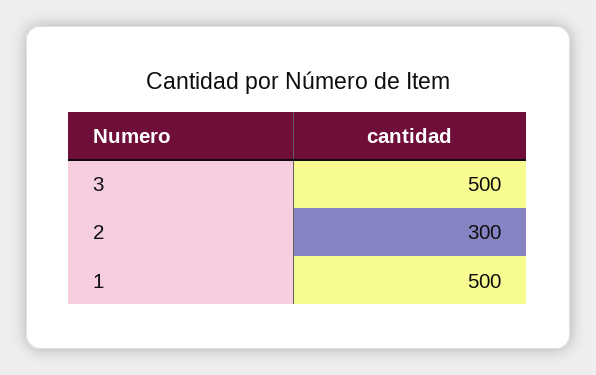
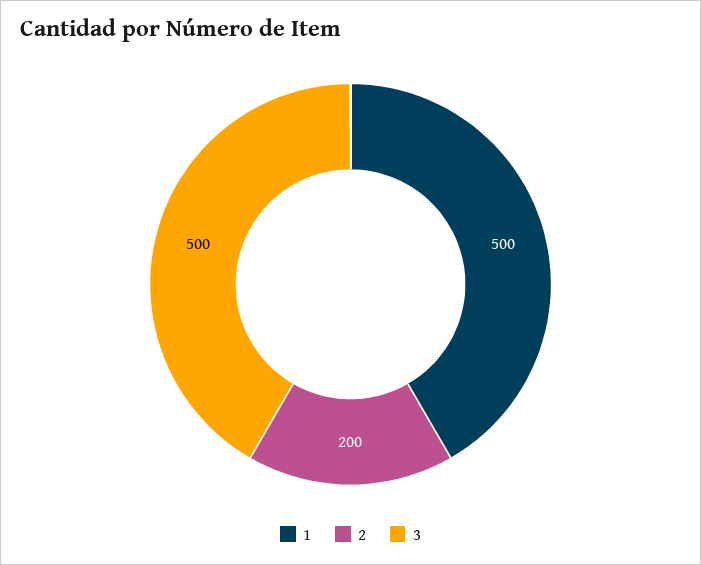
2: 300 -> 200

